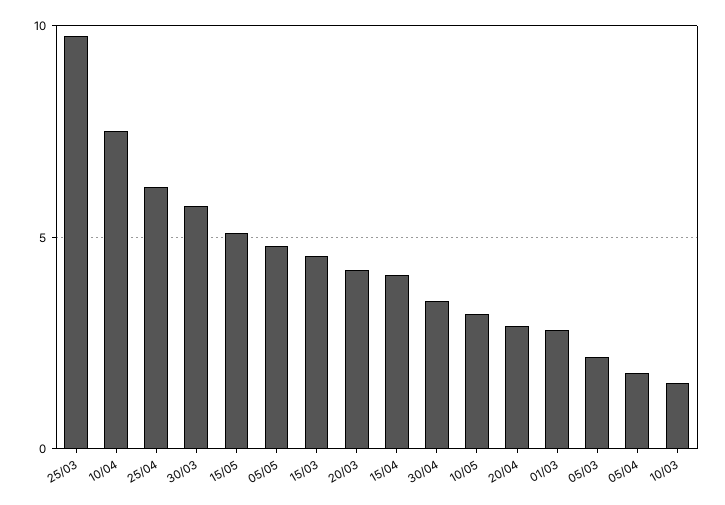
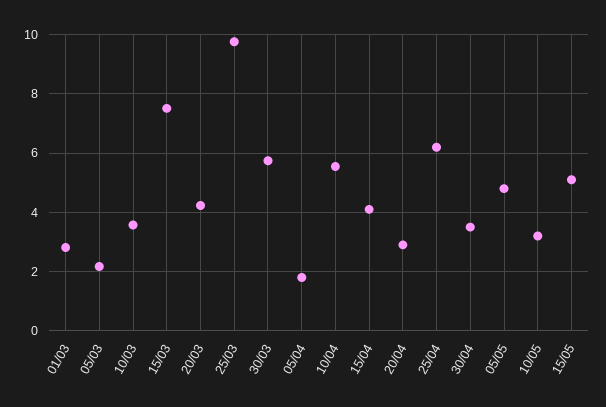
10/04: 7.5 -> 5.5
15/03: 4.5 -> 7.5
10/03: 1.5 -> 3.5

